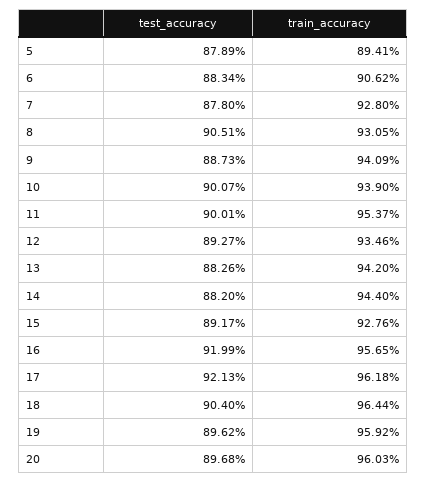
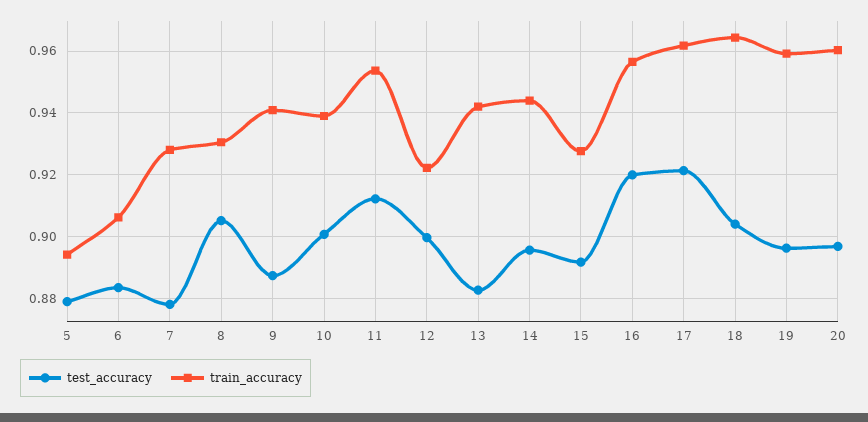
test_accuracy, 11: 0.9001 -> 0.912
test_accuracy, 12: 0.8927 -> 0.9
train_accuracy, 12: 0.9346 -> 0.922
test_accuracy, 14: 0.882 -> 0.896

